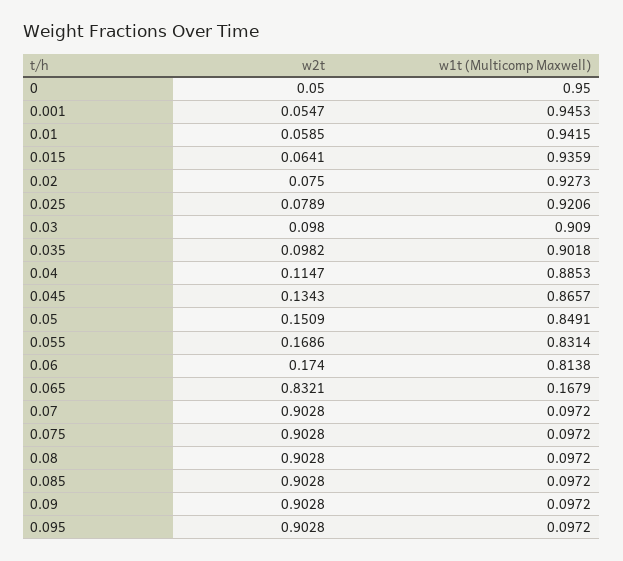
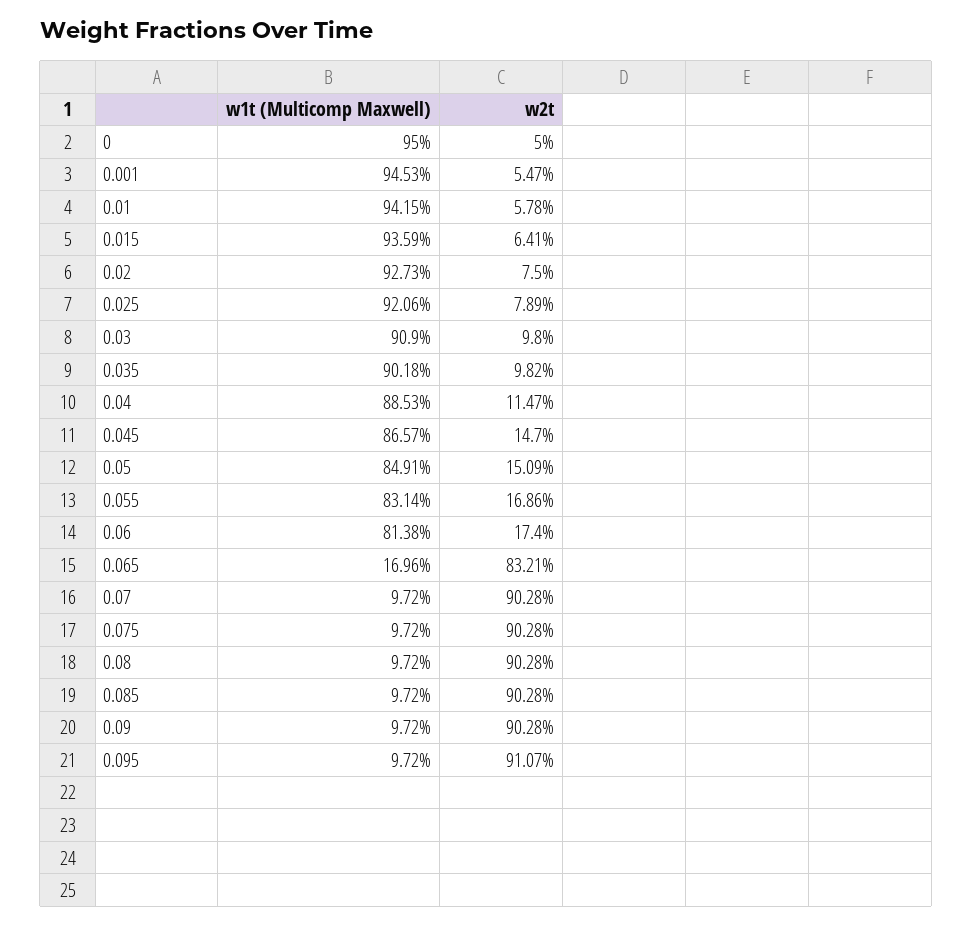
w2t, 0.01: 0.0585 -> 0.0578
w2t, 0.045: 0.1343 -> 0.147
w1t (Multicomp Maxwell), 0.065: 0.1679 -> 0.1696
w2t, 0.095: 0.9028 -> 0.9107

